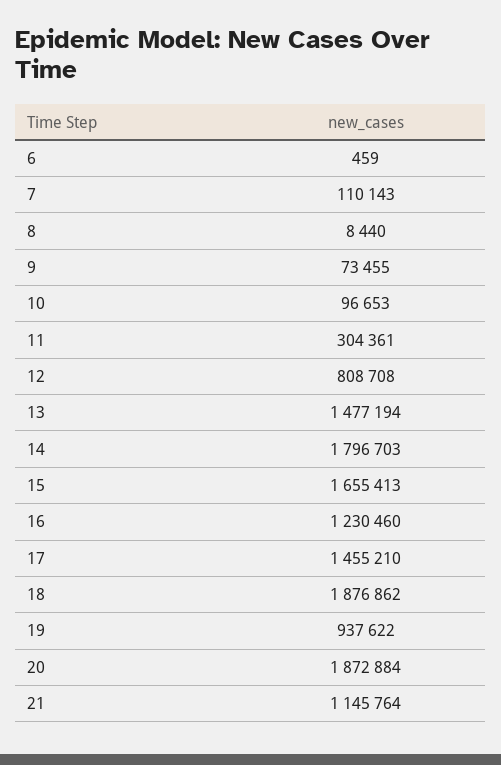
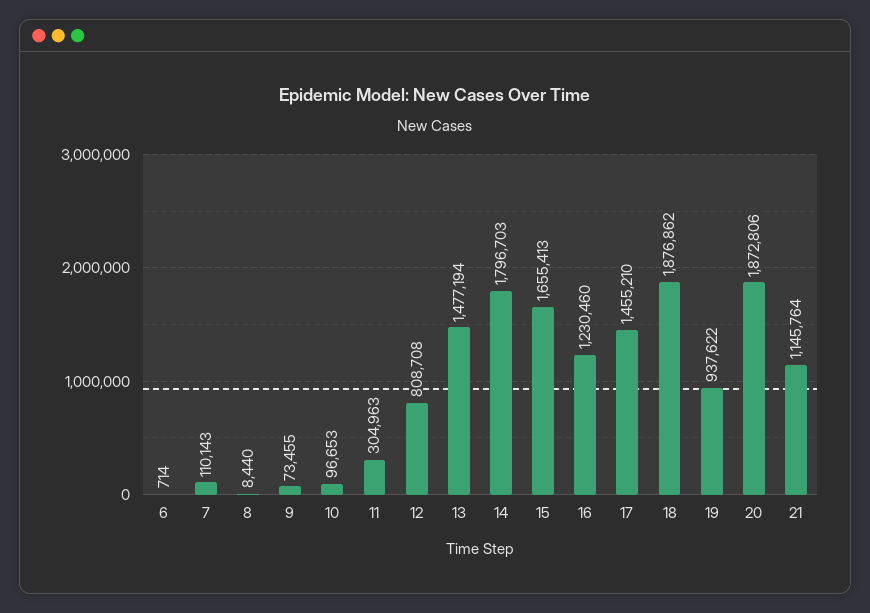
6: 459 -> 714
11: 304361 -> 304963
20: 1872884 -> 1872806

